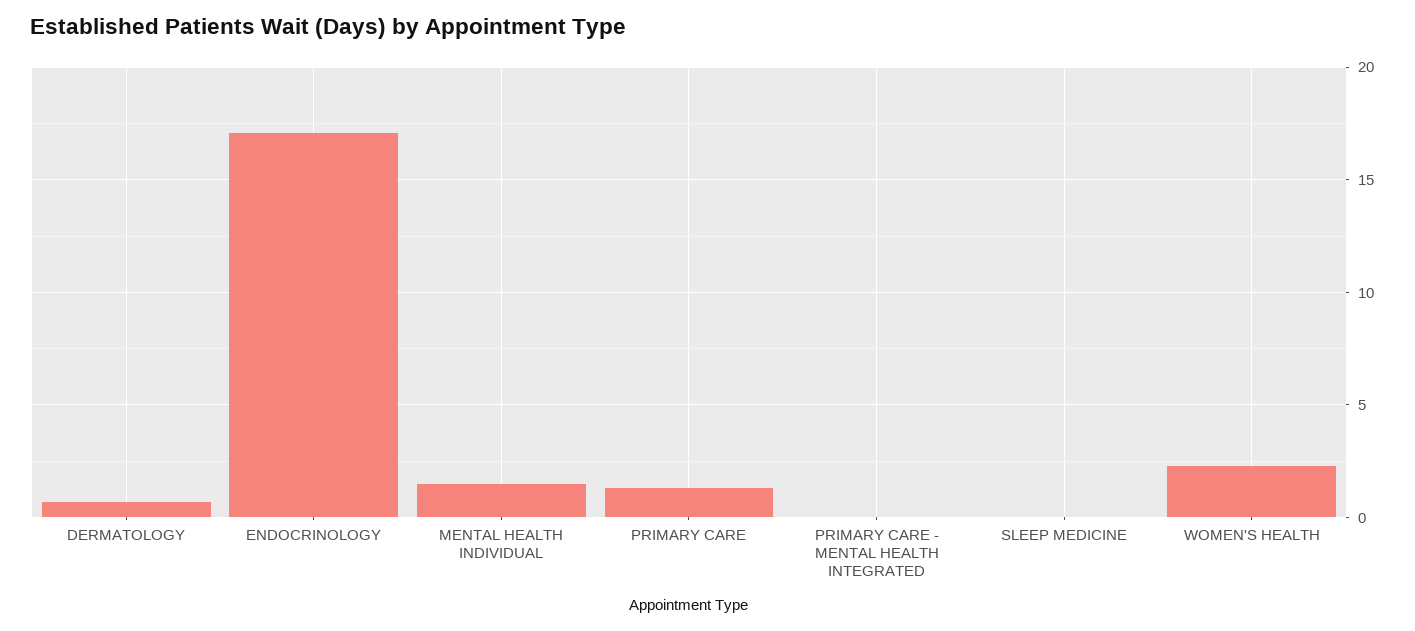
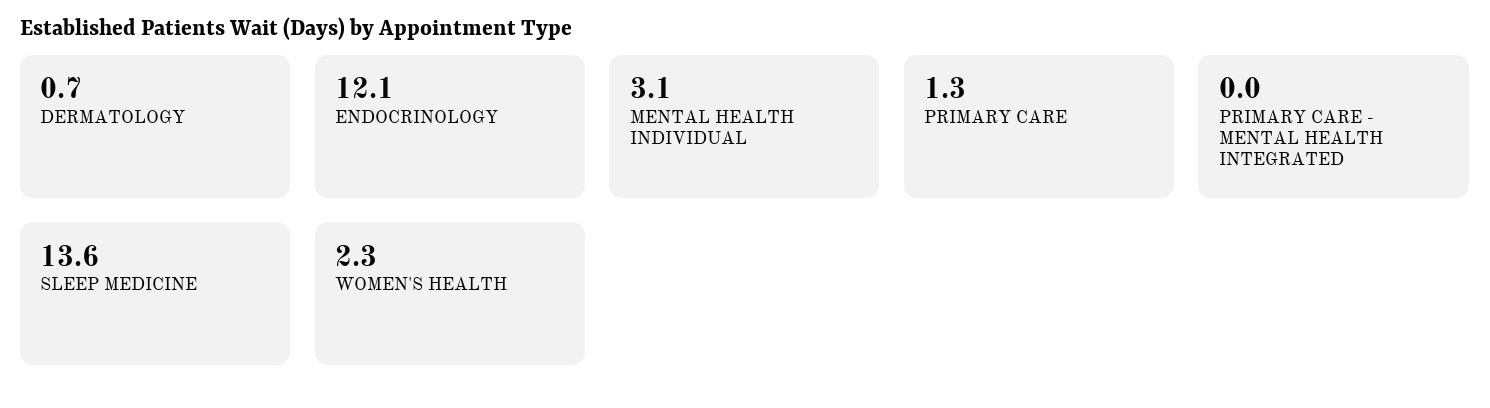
ENDOCRINOLOGY: 17 -> 12.1
MENTAL HEALTH INDIVIDUAL: 1.5 -> 3.1
SLEEP MEDICINE: 0 -> 13.6

